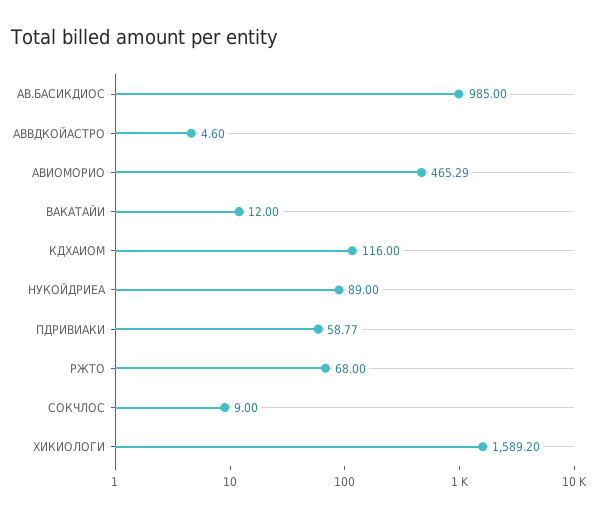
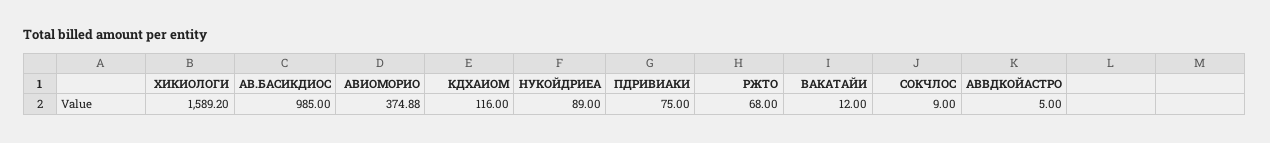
АВВДКОЙАСТРО: 4.6 -> 5
АВИОМОРИО: 465.29 -> 374.88
ПДРИВИАКИ: 58.77 -> 75

